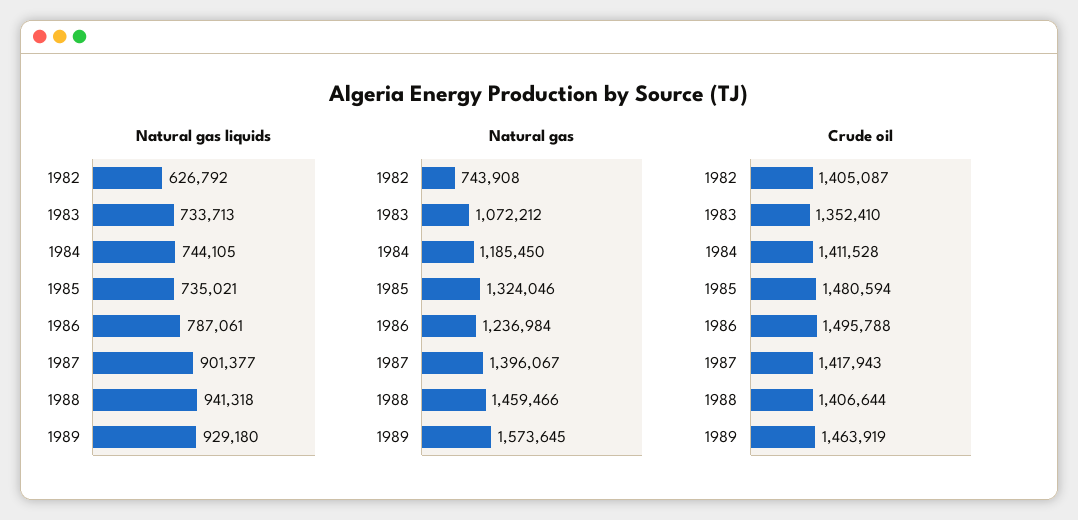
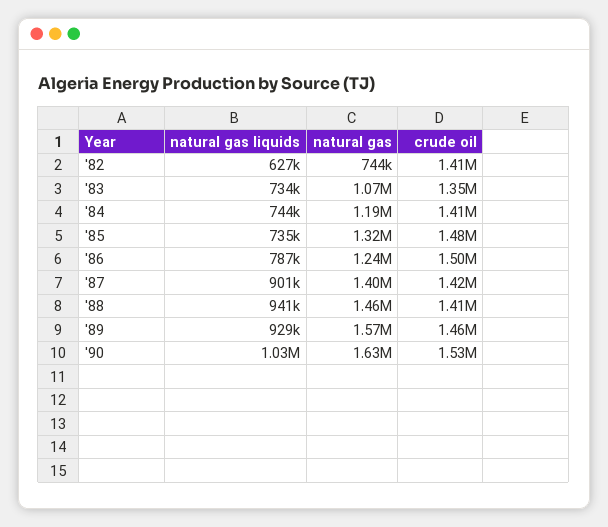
Natural gas liquids, '90: none -> 1030000
Natural gas, '90: none -> 1630000
Crude oil, '90: none -> 1530000

